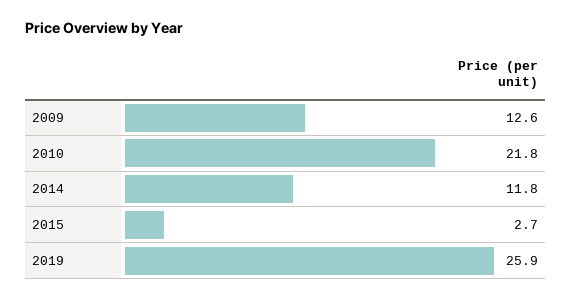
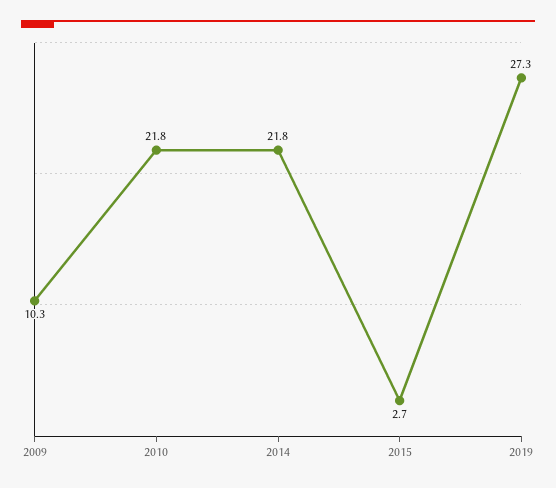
2009: 12.6 -> 10.3
2014: 11.8 -> 21.8
2019: 25.9 -> 27.3

